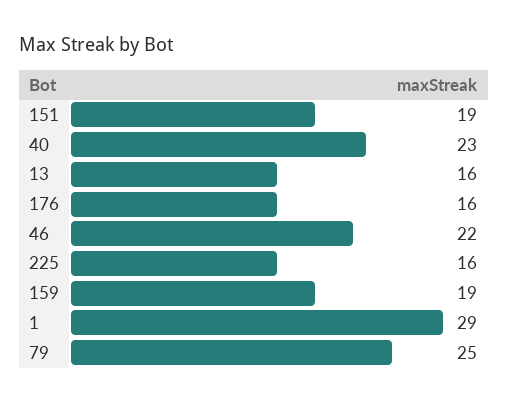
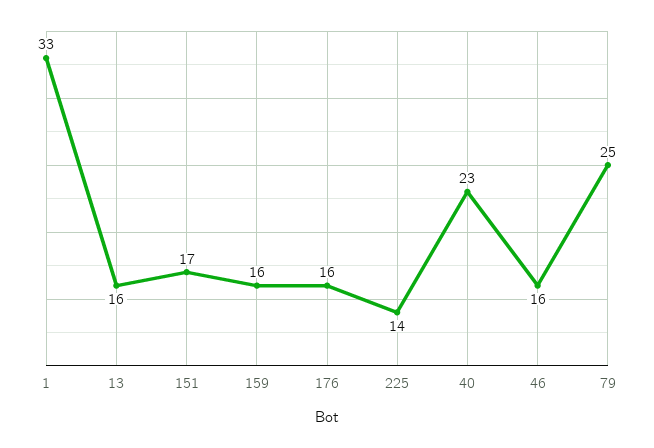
151: 19 -> 17
46: 22 -> 16
225: 16 -> 14
159: 19 -> 16
1: 29 -> 33

